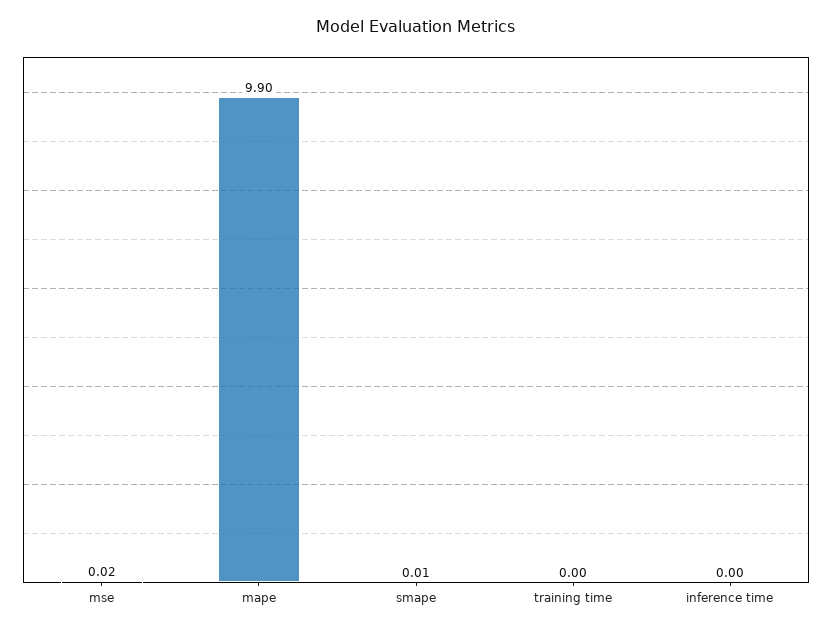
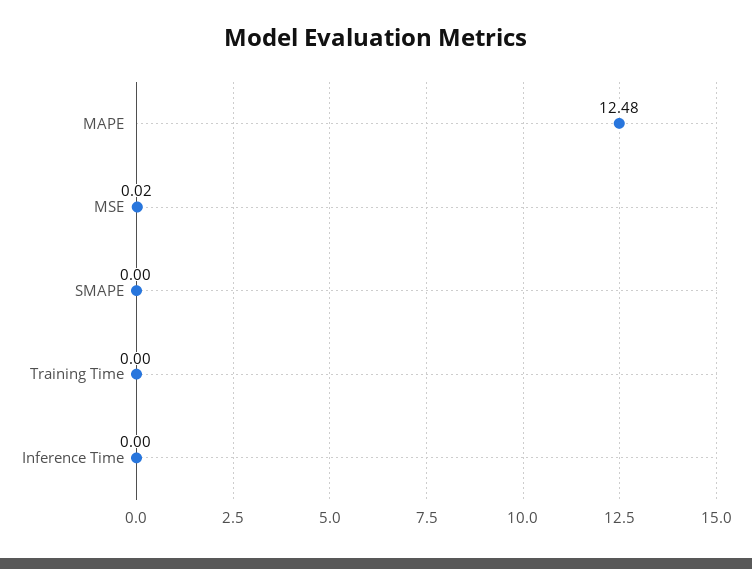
mape: 9.9 -> 12.48
smape: 0.01 -> 0

